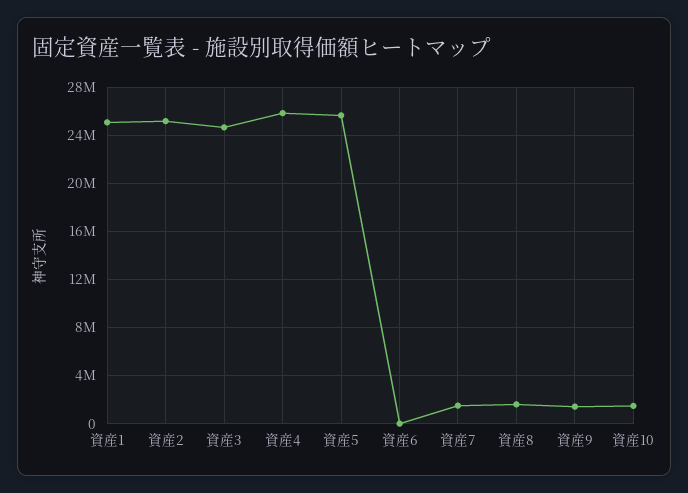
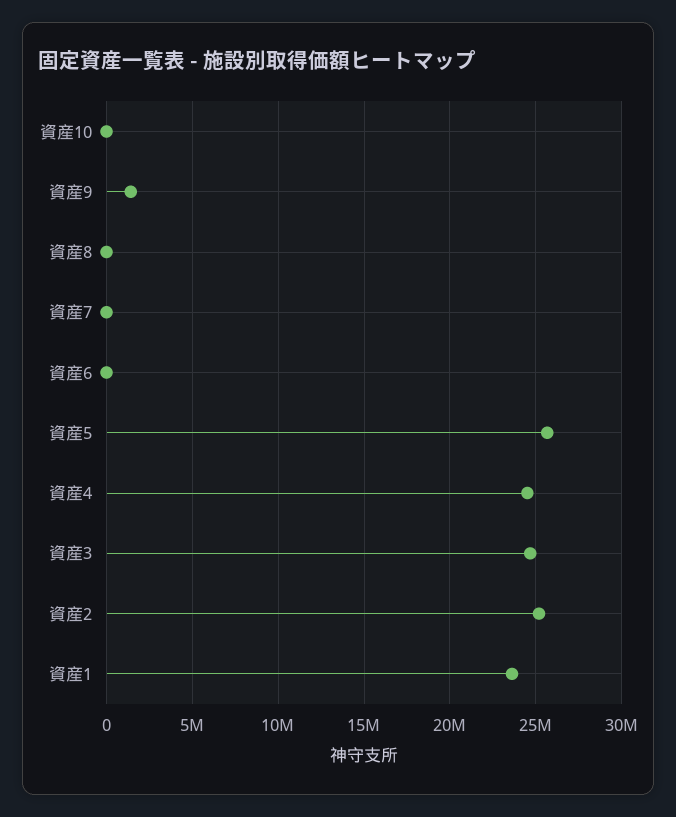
資産1: 25000000 -> 23500000
資産4: 26000000 -> 24500000
資産7: 1500000 -> 0
資産8: 1500000 -> 0
資産10: 1500000 -> 0

